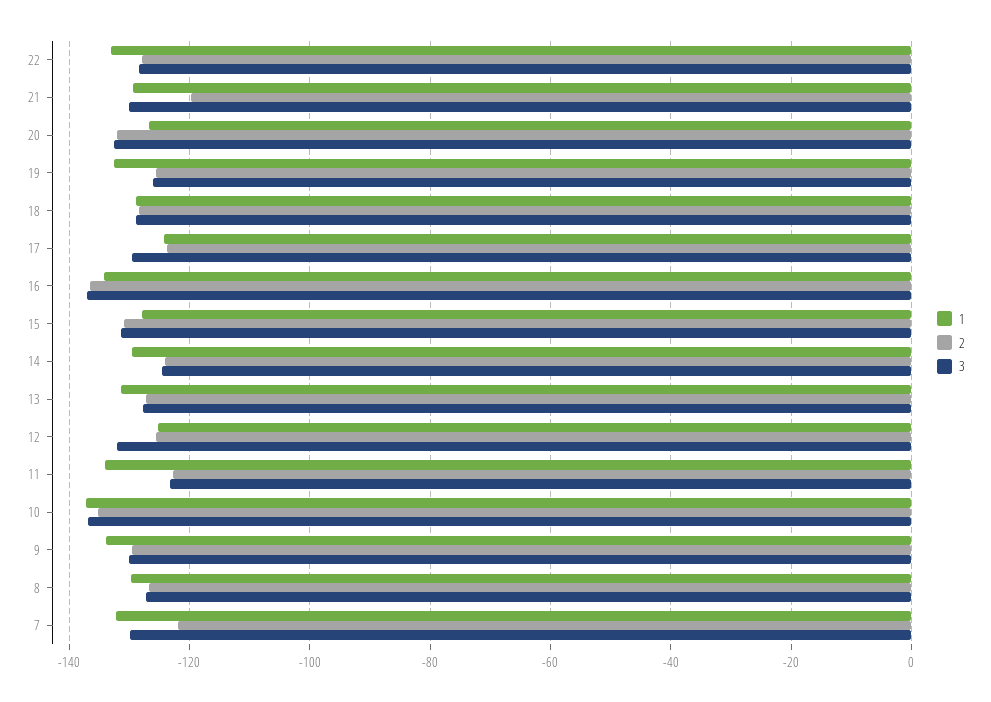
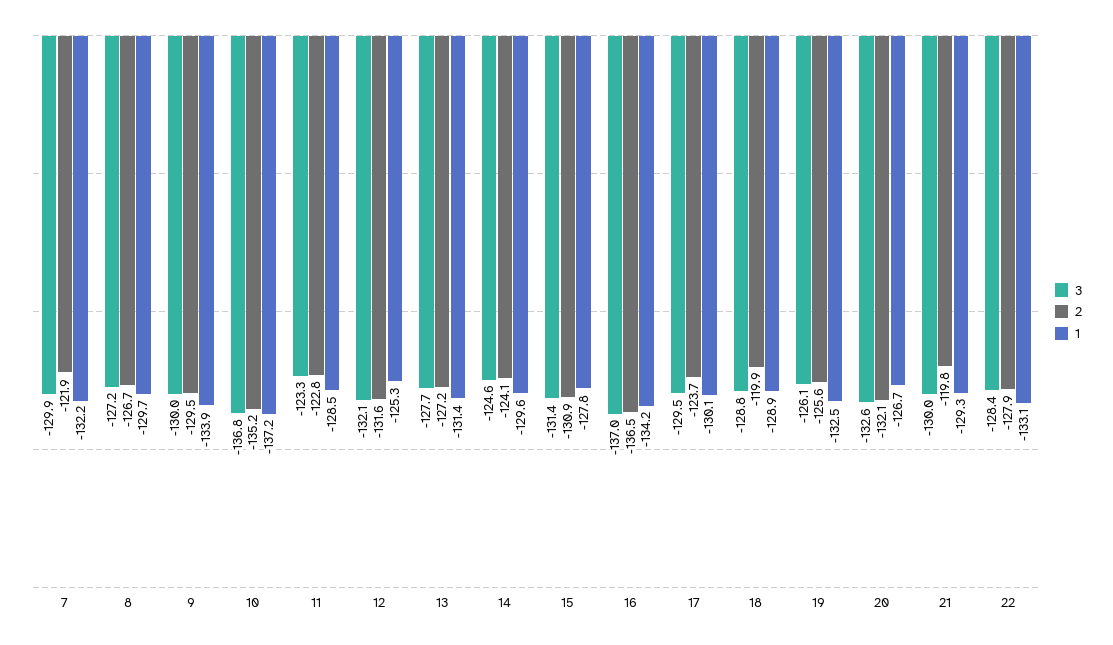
2, 18: -128 -> -119.9
1, 17: -124 -> -130.1
2, 12: -126 -> -131.6
1, 11: -134 -> -128.5

